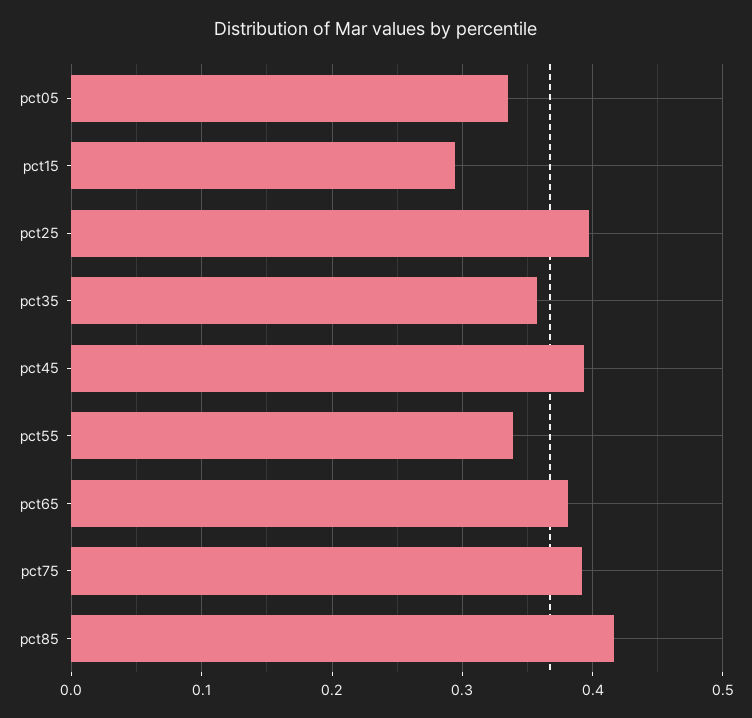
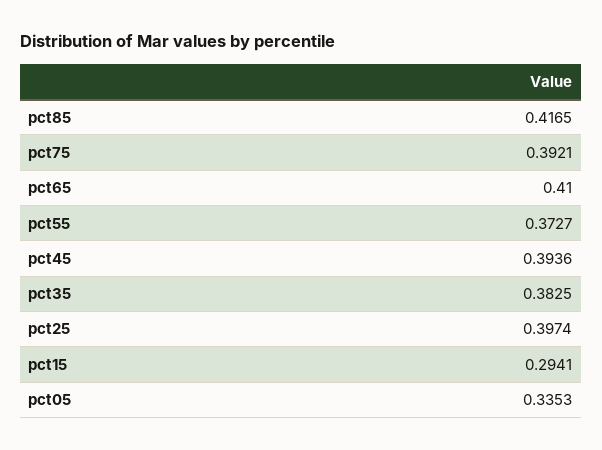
pct35: 0.36 -> 0.3825
pct55: 0.34 -> 0.3727
pct65: 0.38 -> 0.41

